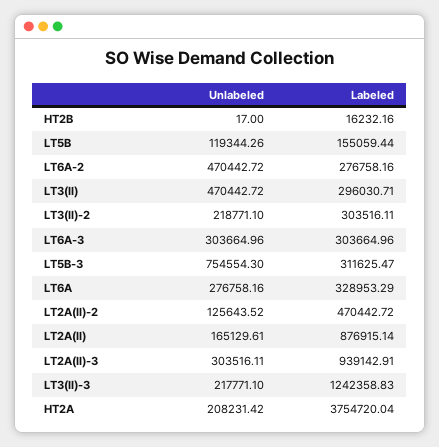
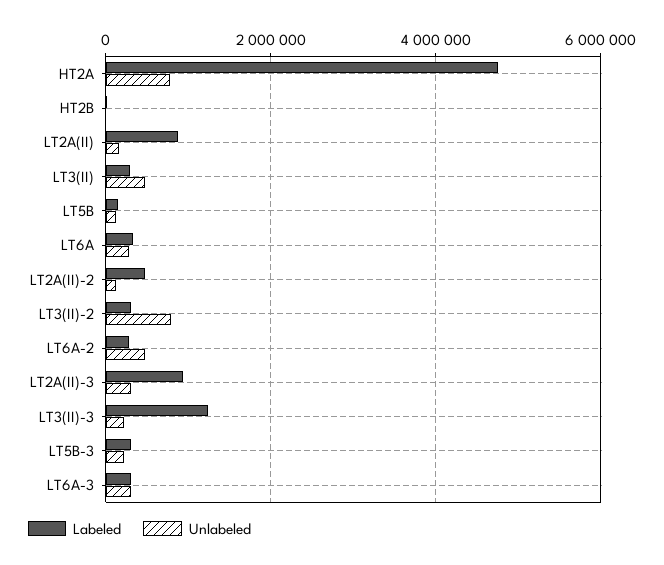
Unlabeled, LT3(II)-2: 218771.1 -> 800000
Unlabeled, LT5B-3: 754554.3 -> 200000
Unlabeled, HT2A: 208231.42 -> 800000
Labeled, HT2A: 3754720.04 -> 4800000

